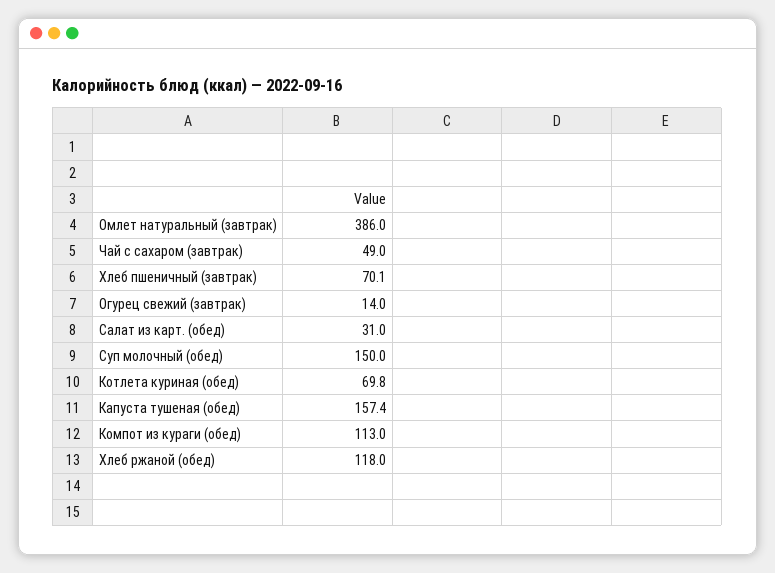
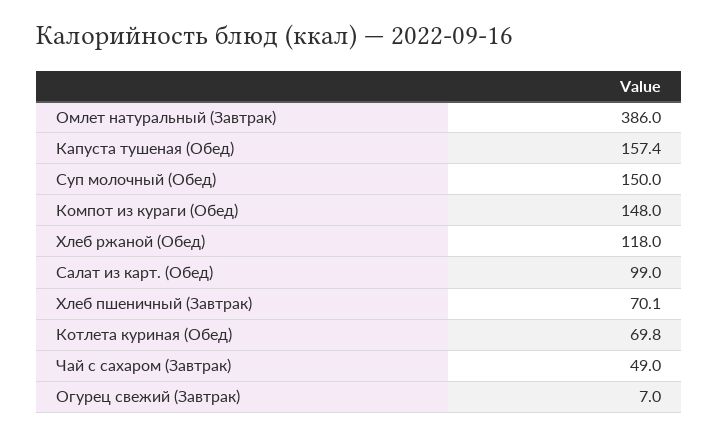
Огурец свежий (завтрак): 14 -> 7
Салат из карт. (обед): 31 -> 99
Компот из кураги (обед): 113 -> 148

